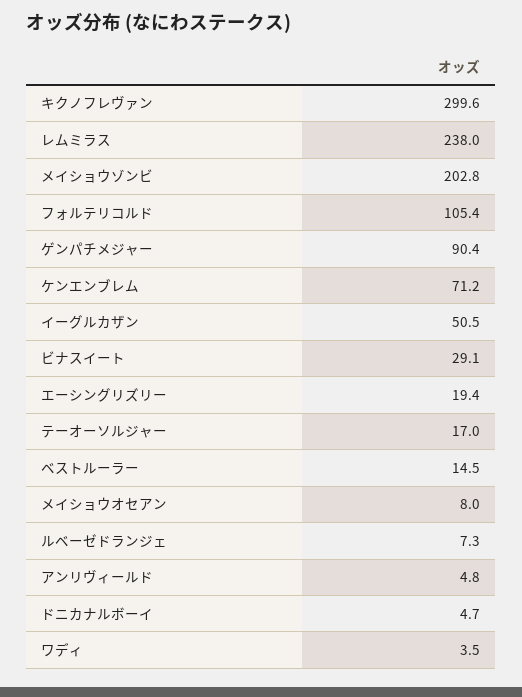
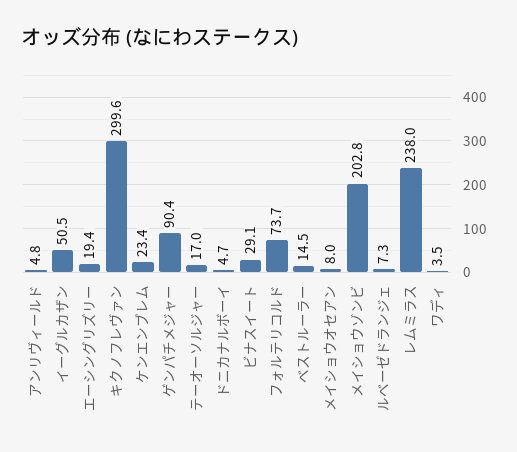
フォルテリコルド: 105.4 -> 73.7
ケンエンブレム: 71.2 -> 23.4

